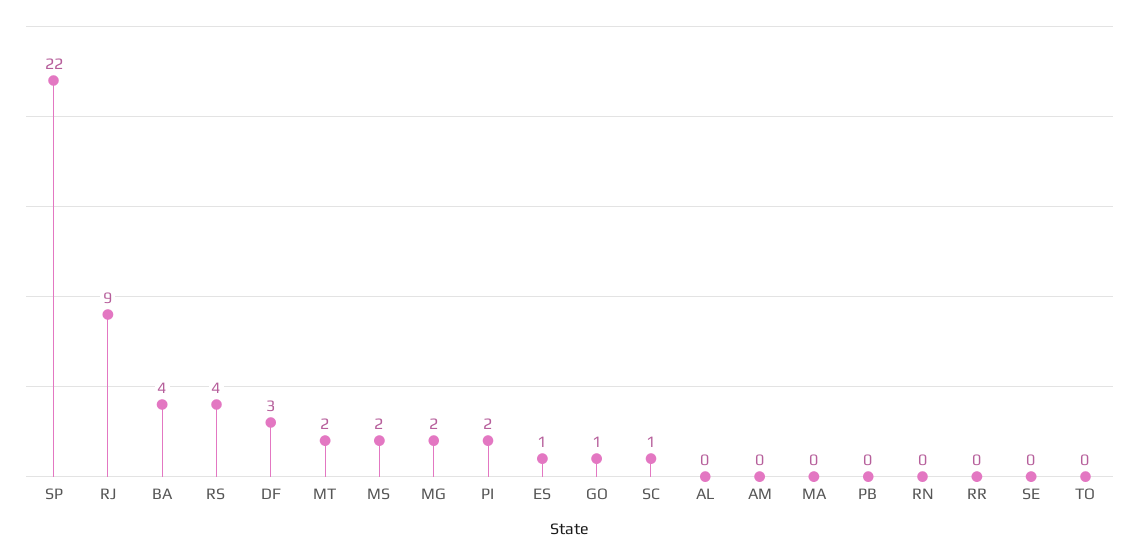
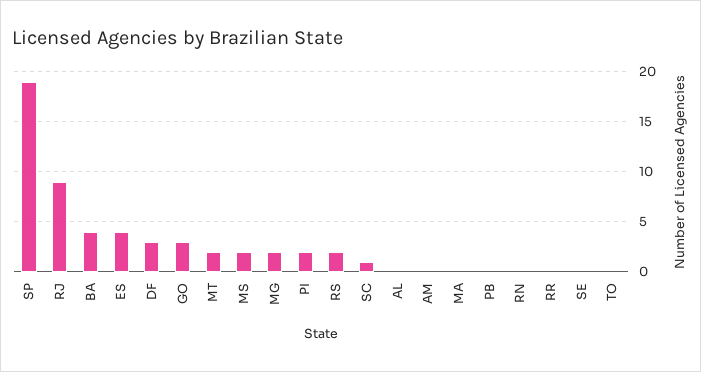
SP: 22 -> 19
RS: 4 -> 2
ES: 1 -> 4
GO: 1 -> 3

